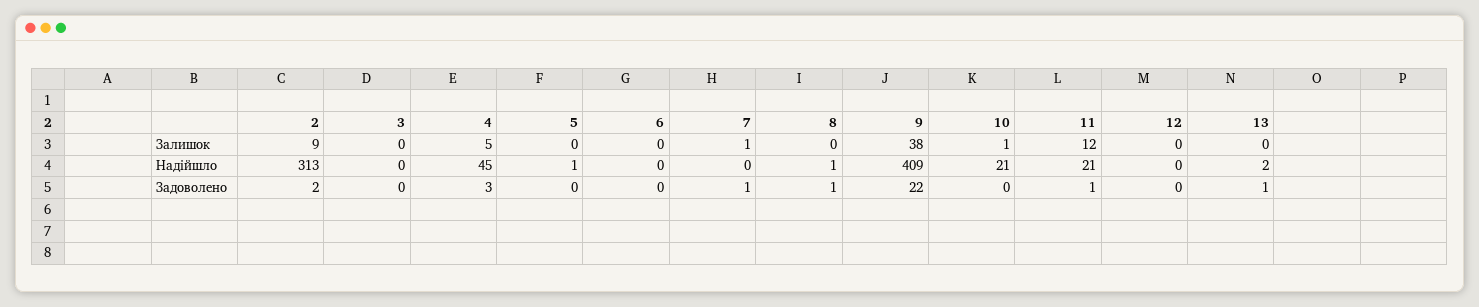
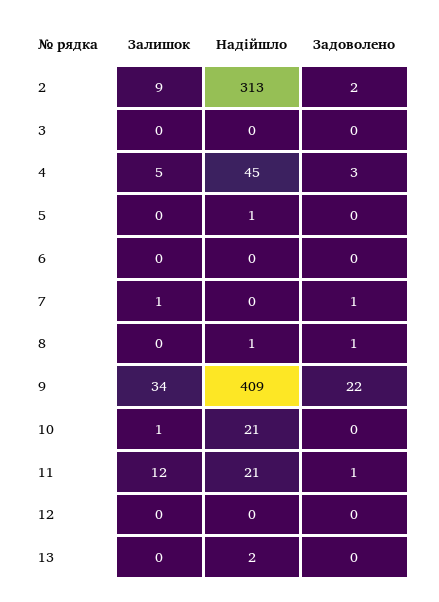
9, Залишок: 38 -> 34
13, Задоволено: 1 -> 0

